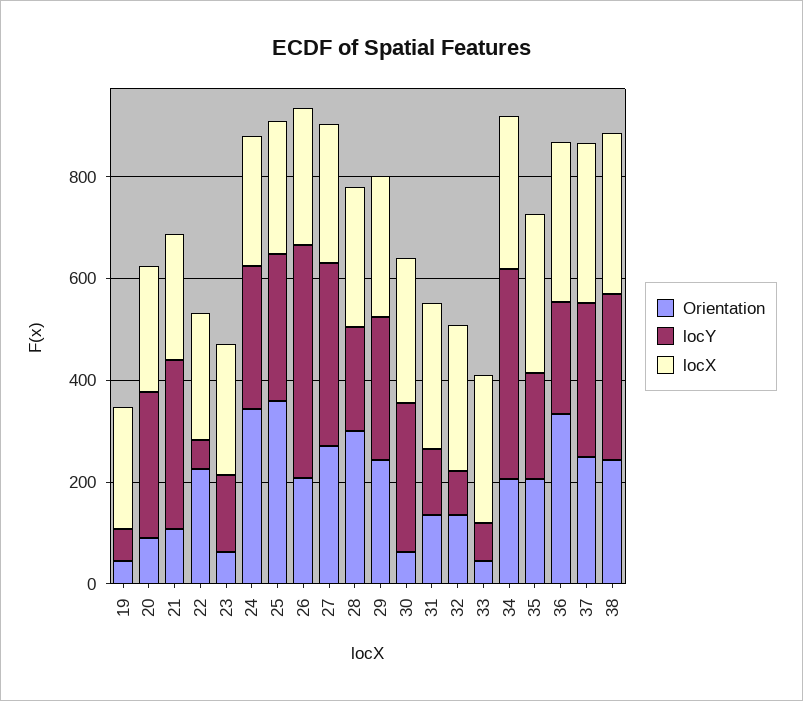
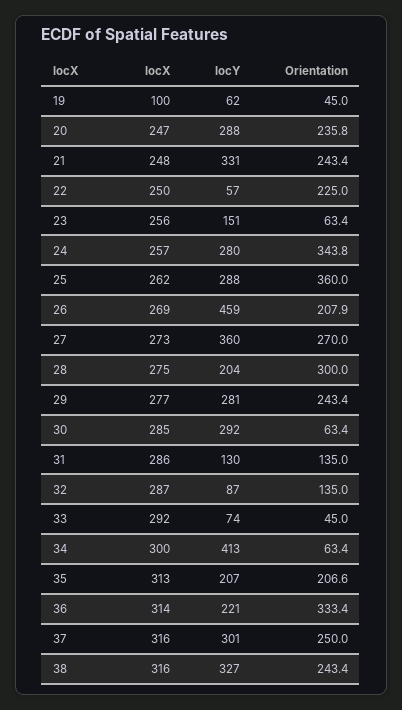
locX, 19: 250 -> 100
Orientation, 20: 100 -> 235.8
Orientation, 21: 100 -> 243.4
Orientation, 34: 200 -> 63.4

